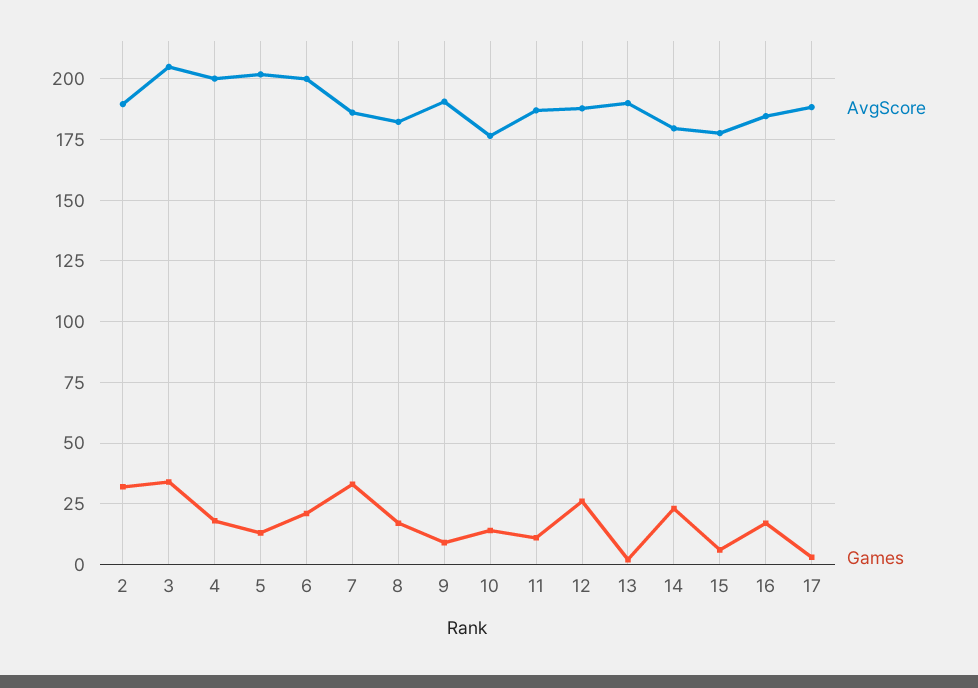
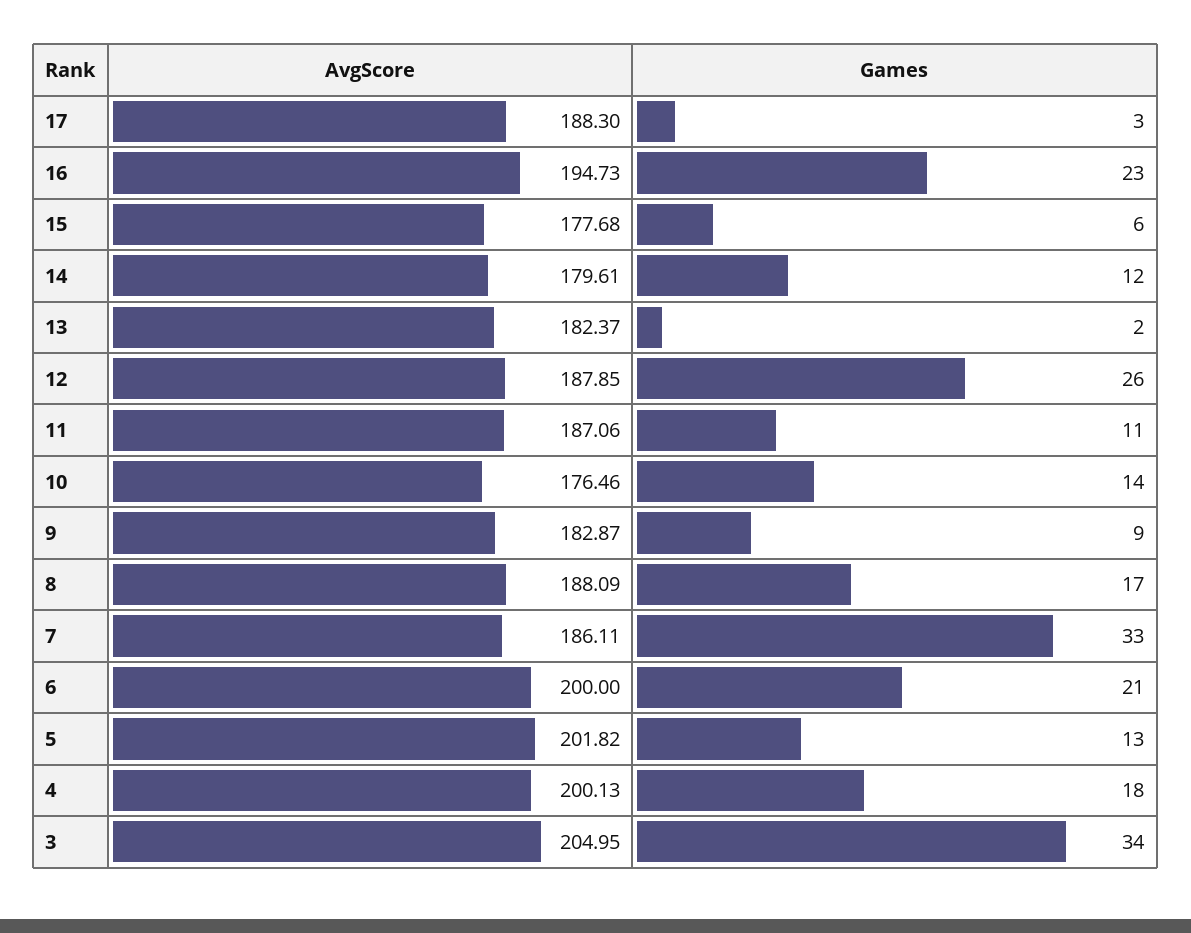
AvgScore, 2: 190 -> none
Games, 2: 32.5 -> none
AvgScore, 8: 182.5 -> 188.09
AvgScore, 9: 190 -> 182.87
AvgScore, 13: 190 -> 182.37
Games, 14: 22.5 -> 12
AvgScore, 16: 185 -> 194.73
Games, 16: 17.5 -> 23

